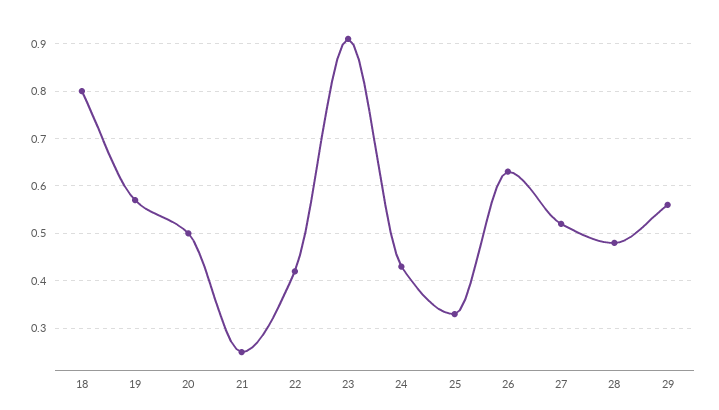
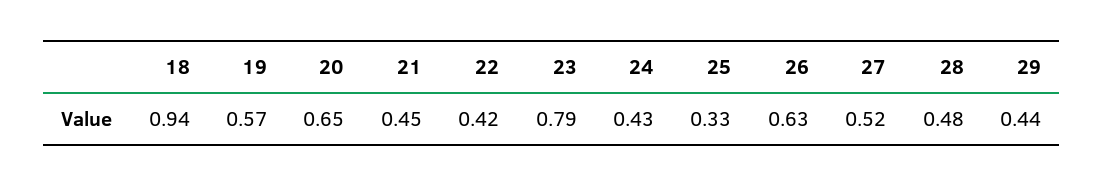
18: 0.8 -> 0.94
20: 0.5 -> 0.65
21: 0.25 -> 0.45
23: 0.9 -> 0.79
29: 0.55 -> 0.44

